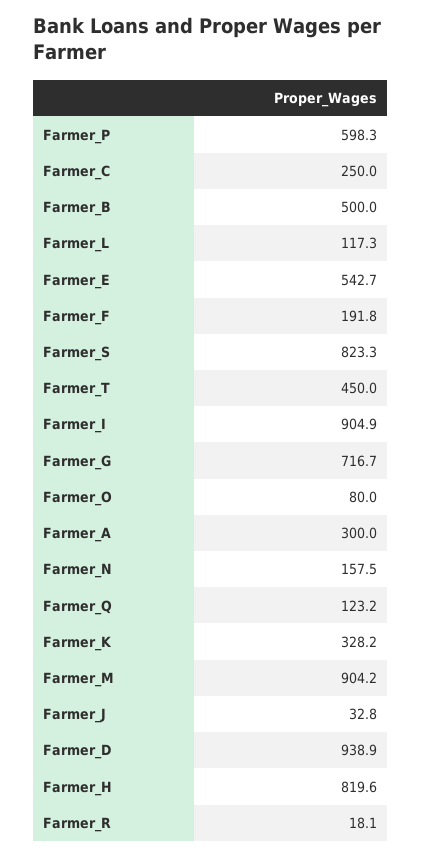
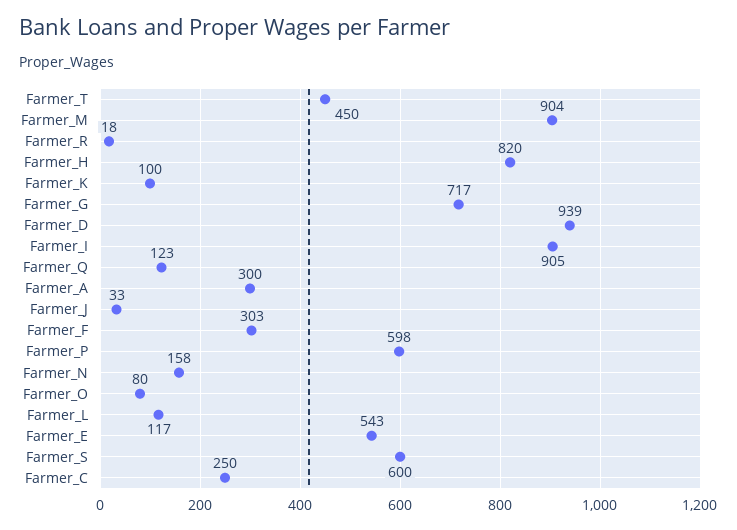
Farmer_B: 500 -> none
Farmer_F: 191.8 -> 303
Farmer_S: 823.3 -> 600
Farmer_K: 328.2 -> 100

